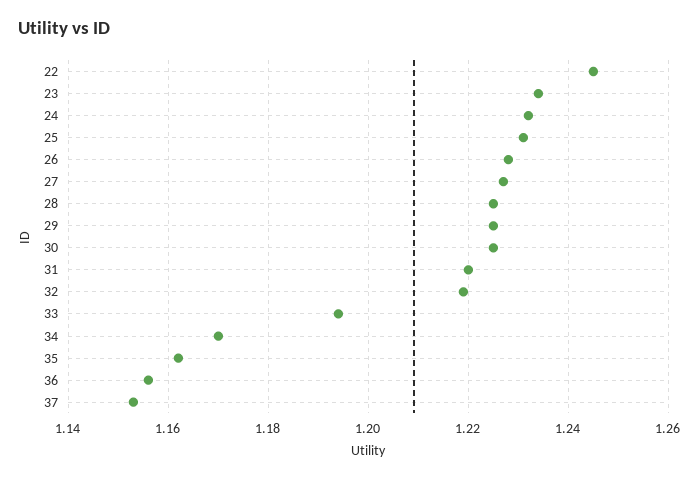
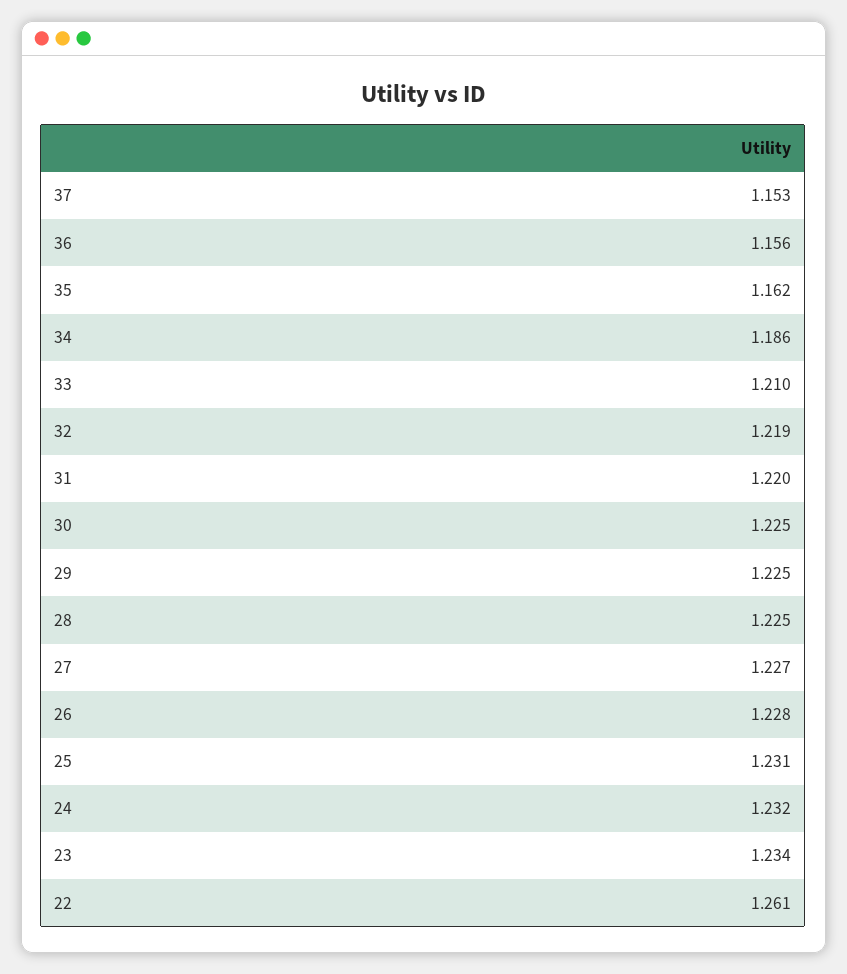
22: 1.245 -> 1.261
33: 1.195 -> 1.21
34: 1.17 -> 1.186

